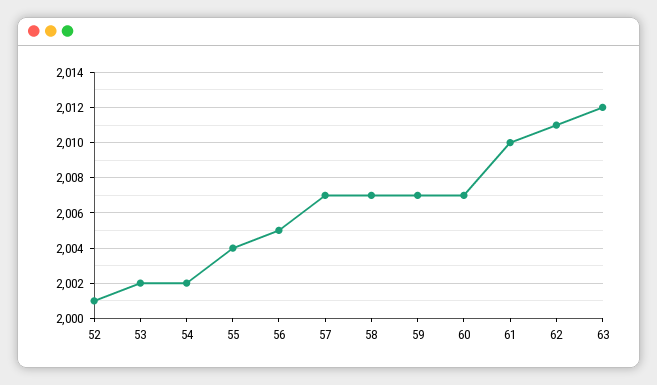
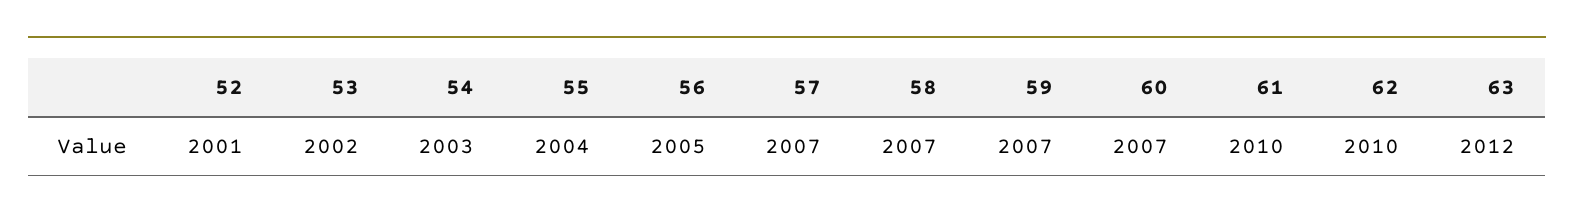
54: 2002 -> 2003
62: 2011 -> 2010

